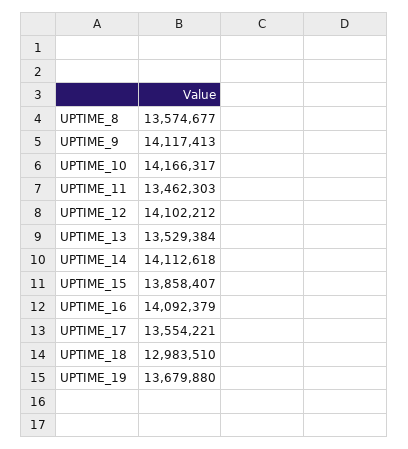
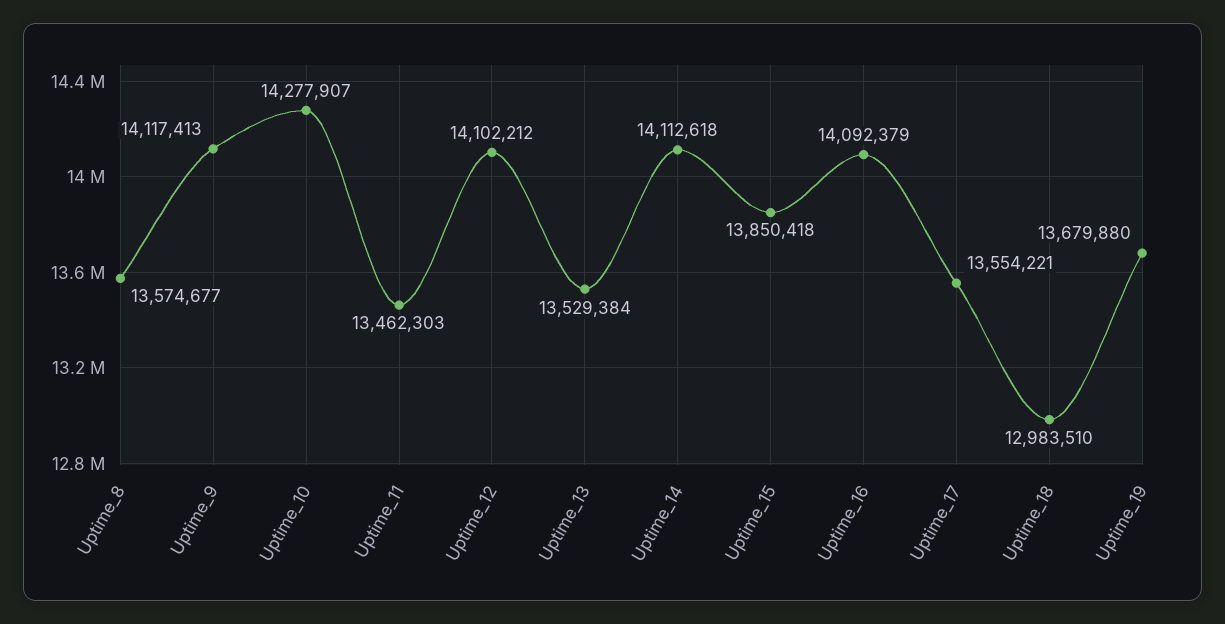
UPTIME_10: 14166317 -> 14277907
UPTIME_15: 13858407 -> 13850418

